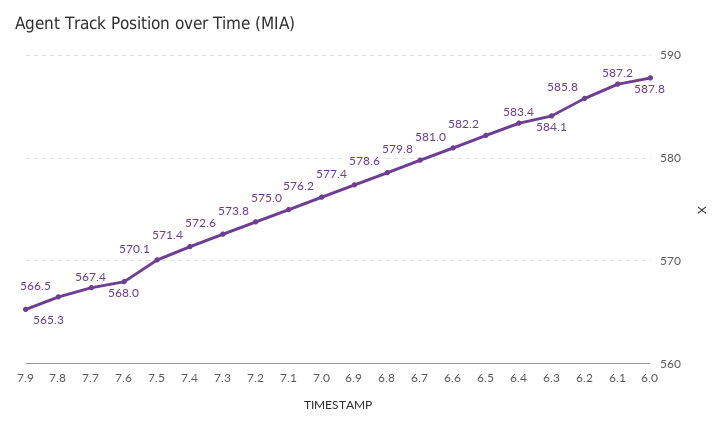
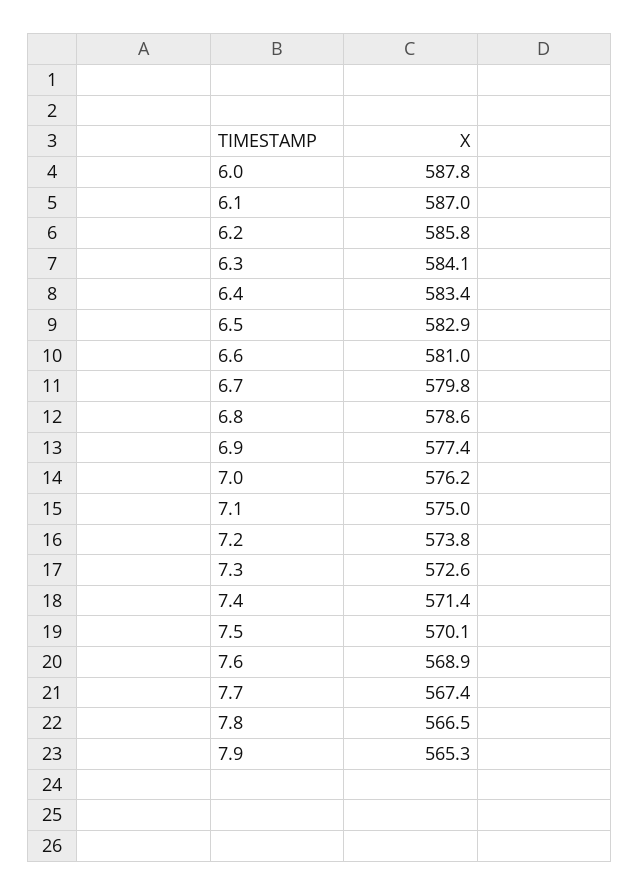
7.6: 568 -> 568.9
6.5: 582.2 -> 582.9
6.1: 587.2 -> 587

